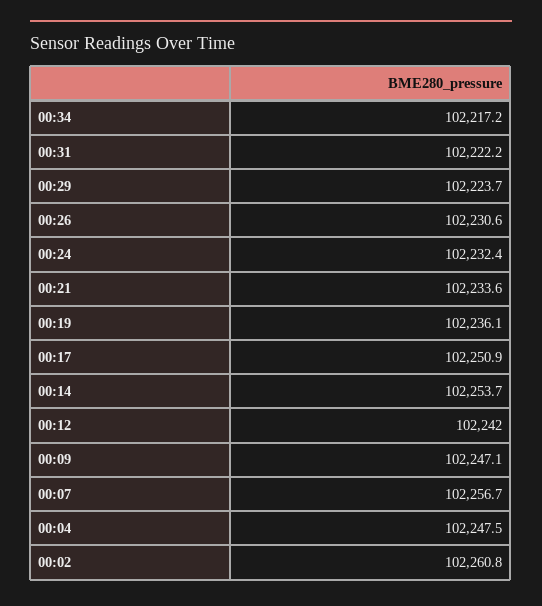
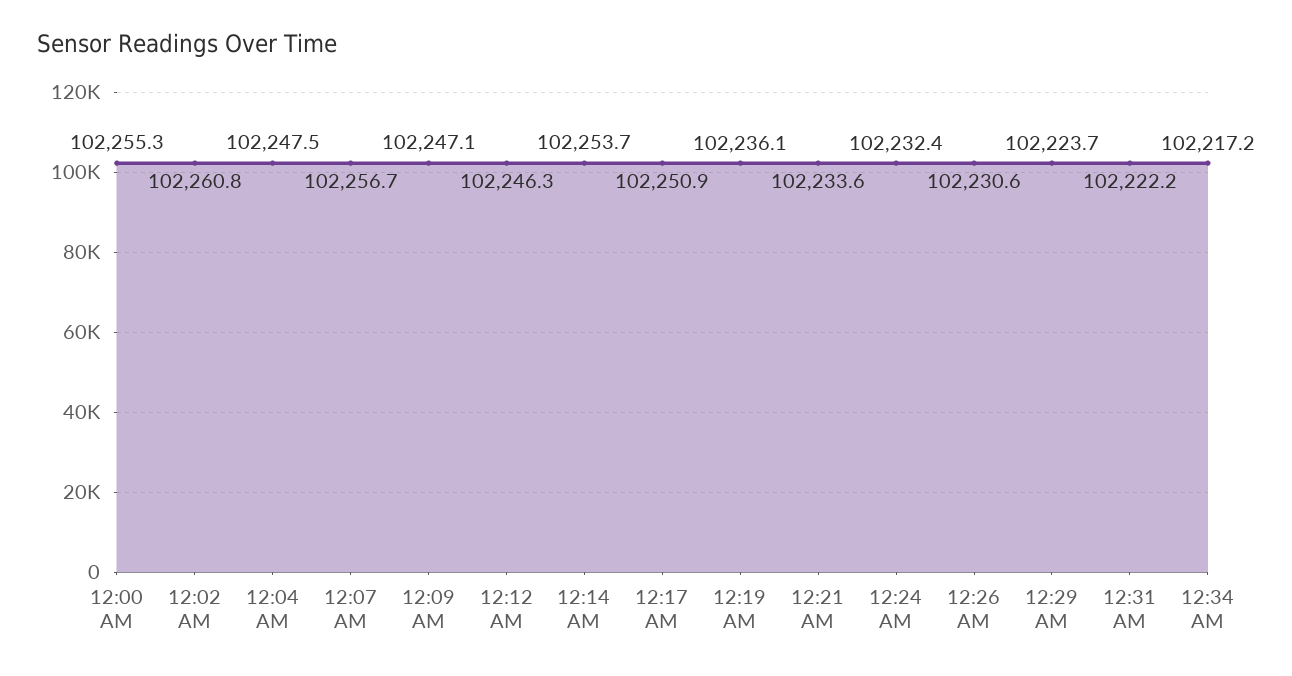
00:12: 102242 -> 102246.3
12:00 AM: none -> 102255.3

